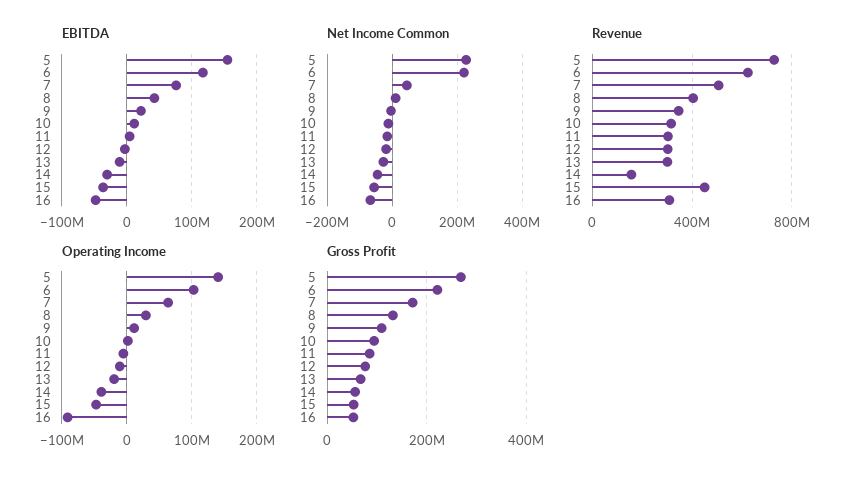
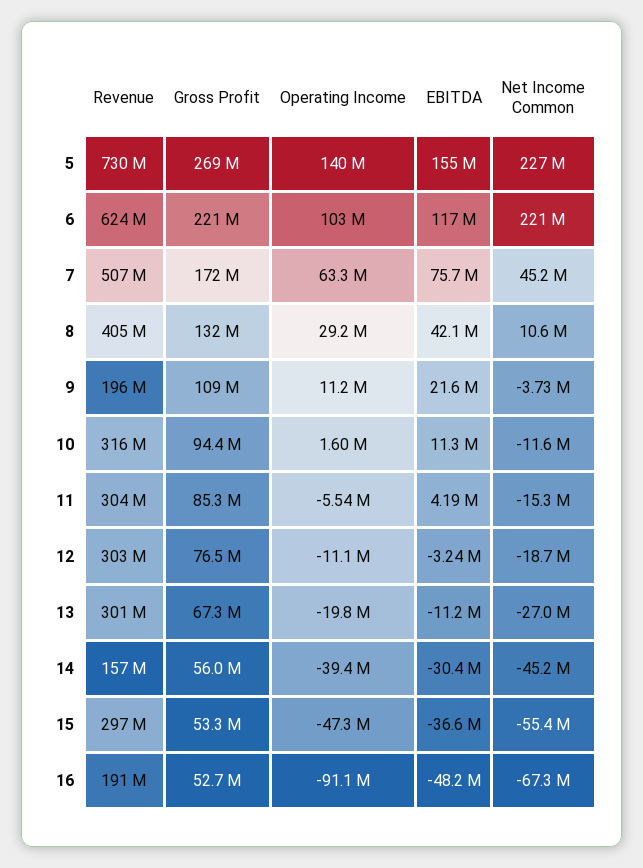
Revenue, 9: 350000000 -> 196000000
Revenue, 15: 450000000 -> 297000000
Revenue, 16: 300000000 -> 191000000

